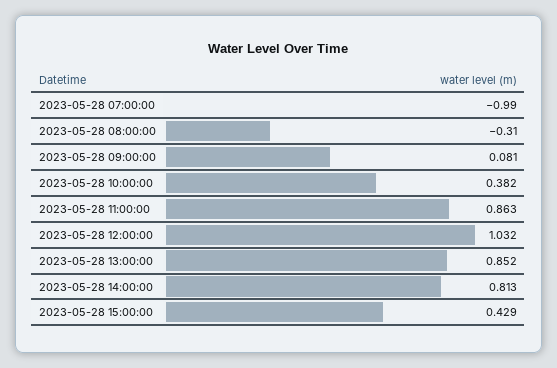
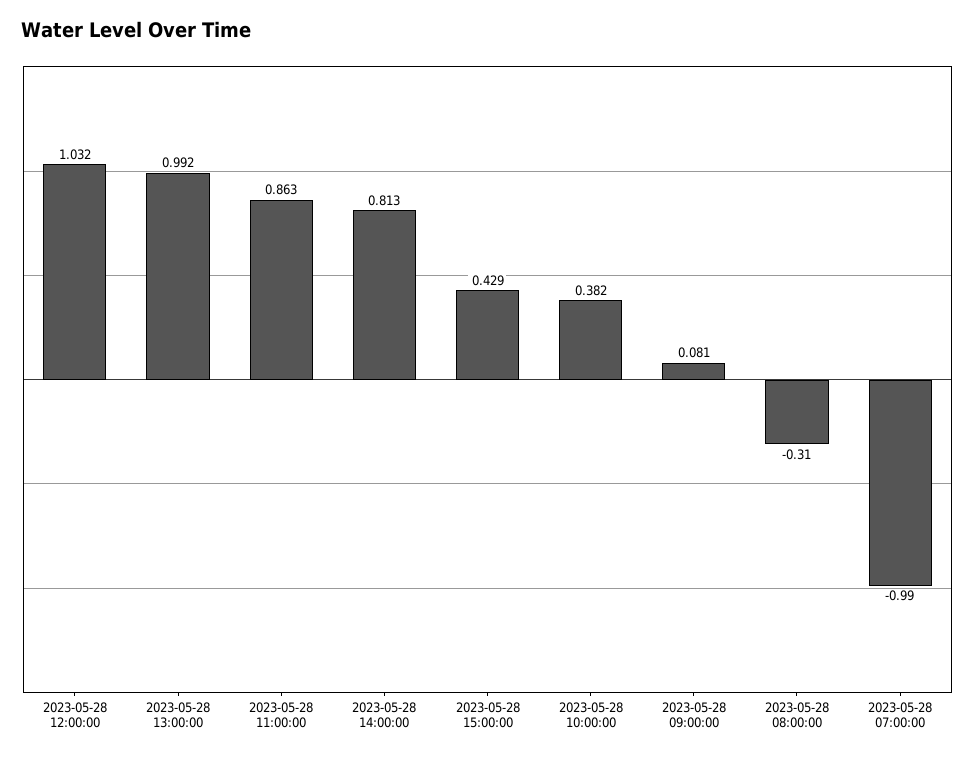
2023-05-28 13:00:00: 0.852 -> 0.992

